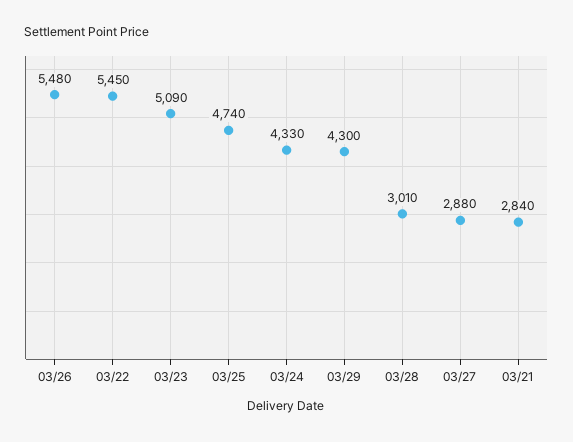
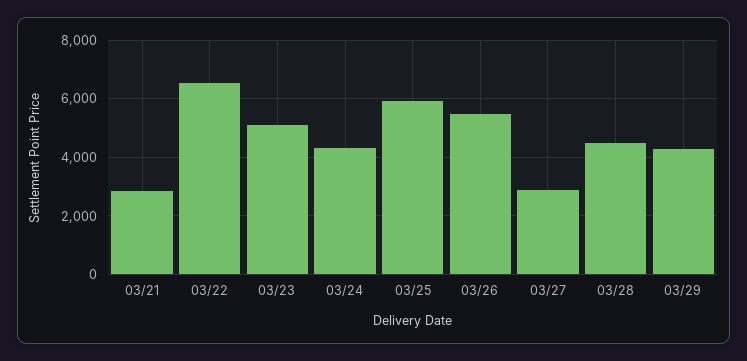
03/22: 5450 -> 6500
03/25: 4740 -> 6000
03/28: 3010 -> 4500

